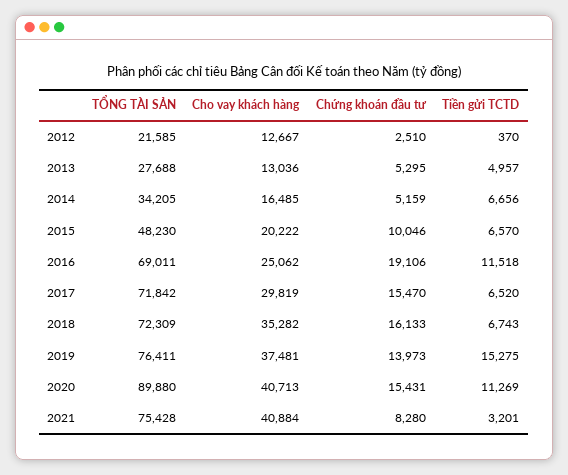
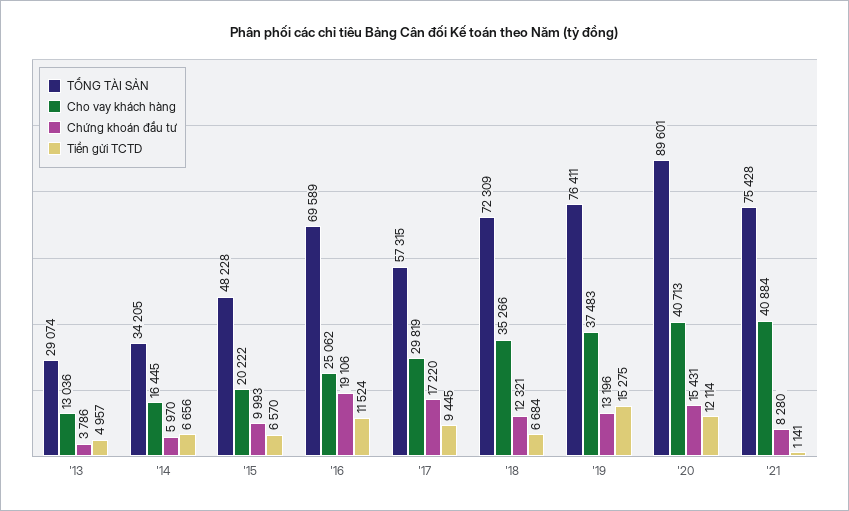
TỔNG TÀI SẢN, 2012: 21585 -> none
Cho vay khách hàng, 2012: 12667 -> none
Chứng khoán đầu tư, 2012: 2510 -> none
Tiền gửi TCTD, 2012: 370 -> none
TỔNG TÀI SẢN, 2013: 27688 -> 29074
Chứng khoán đầu tư, 2013: 5295 -> 3786
Cho vay khách hàng, 2014: 16485 -> 16445
Chứng khoán đầu tư, 2014: 5159 -> 5970
TỔNG TÀI SẢN, 2015: 48230 -> 48228
Chứng khoán đầu tư, 2015: 10046 -> 9993
TỔNG TÀI SẢN, 2016: 69011 -> 69589
Tiền gửi TCTD, 2016: 11518 -> 11524
TỔNG TÀI SẢN, 2017: 71842 -> 57315
Chứng khoán đầu tư, 2017: 15470 -> 17220
Tiền gửi TCTD, 2017: 6520 -> 9445
Cho vay khách hàng, 2018: 35282 -> 35266
Chứng khoán đầu tư, 2018: 16133 -> 12321
Tiền gửi TCTD, 2018: 6743 -> 6684
Cho vay khách hàng, 2019: 37481 -> 37483
Chứng khoán đầu tư, 2019: 13973 -> 13196
TỔNG TÀI SẢN, 2020: 89880 -> 89601
Tiền gửi TCTD, 2020: 11269 -> 12114
Tiền gửi TCTD, 2021: 3201 -> 1141

